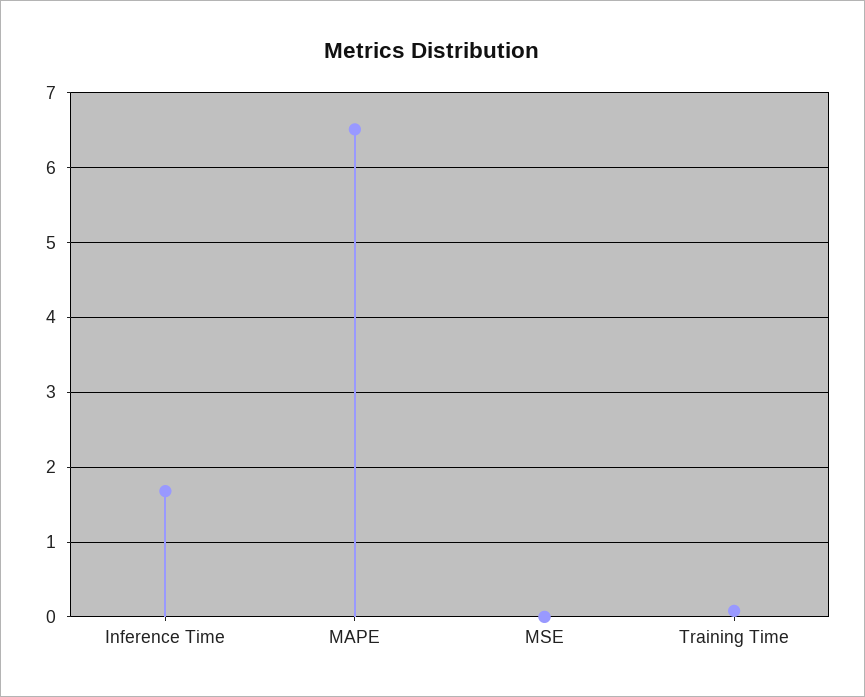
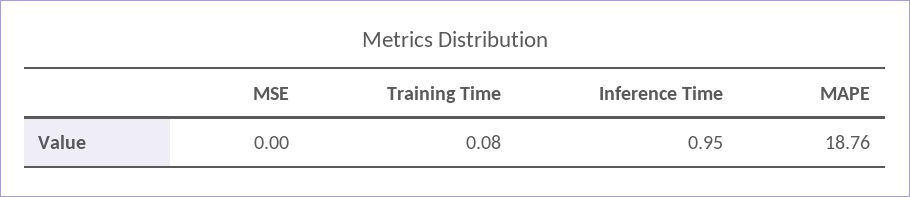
Inference Time: 1.7 -> 0.95
MAPE: 6.5 -> 18.76

